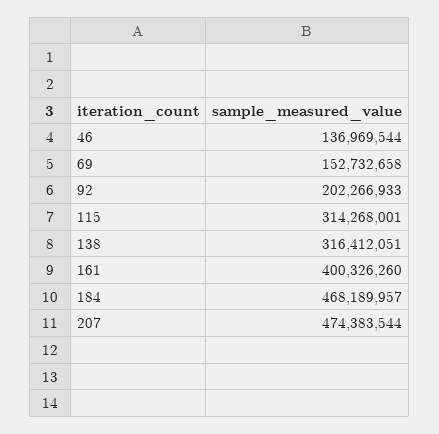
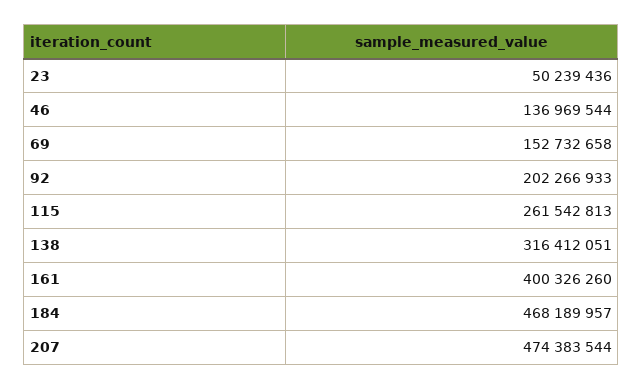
115: 314268001 -> 261542813
23: none -> 50239436

